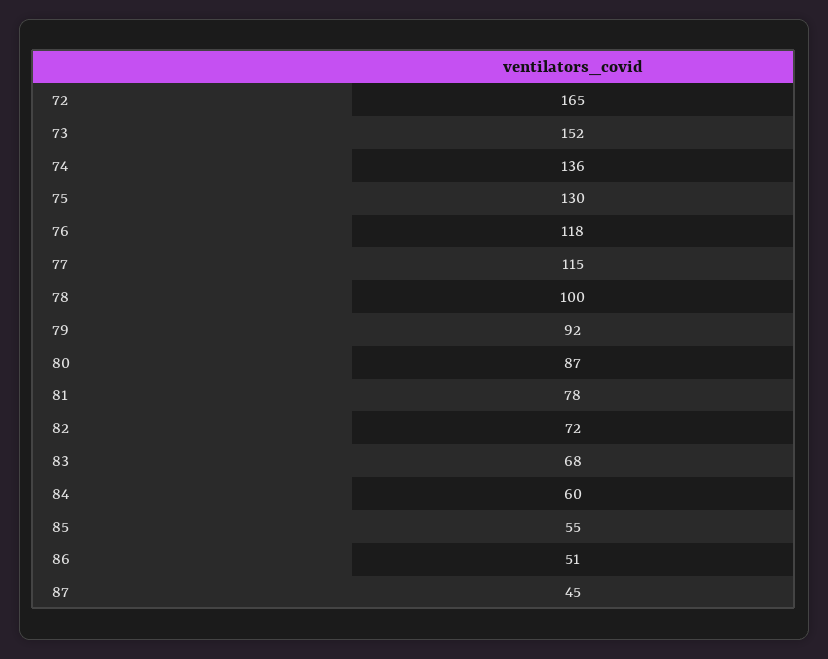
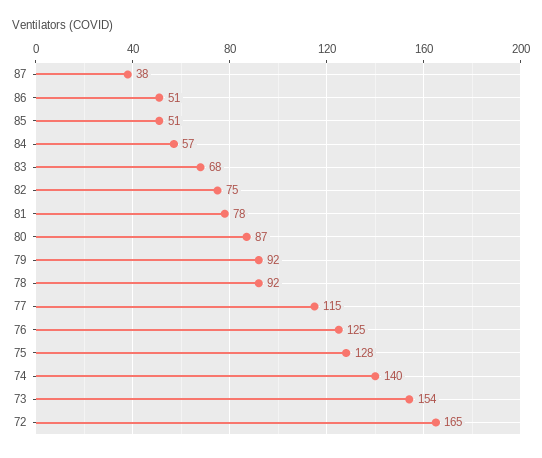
73: 152 -> 154
74: 136 -> 140
75: 130 -> 128
76: 118 -> 125
78: 100 -> 92
82: 72 -> 75
84: 60 -> 57
85: 55 -> 51
87: 45 -> 38

